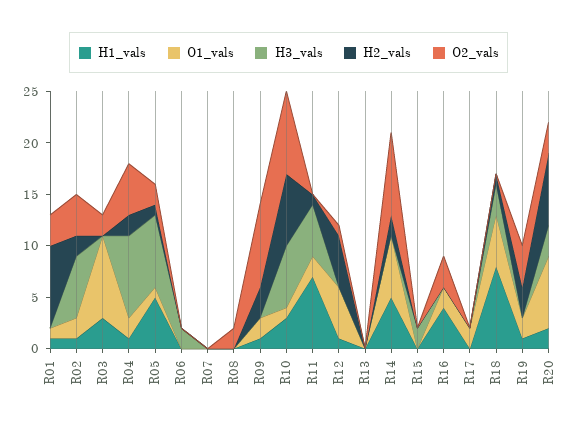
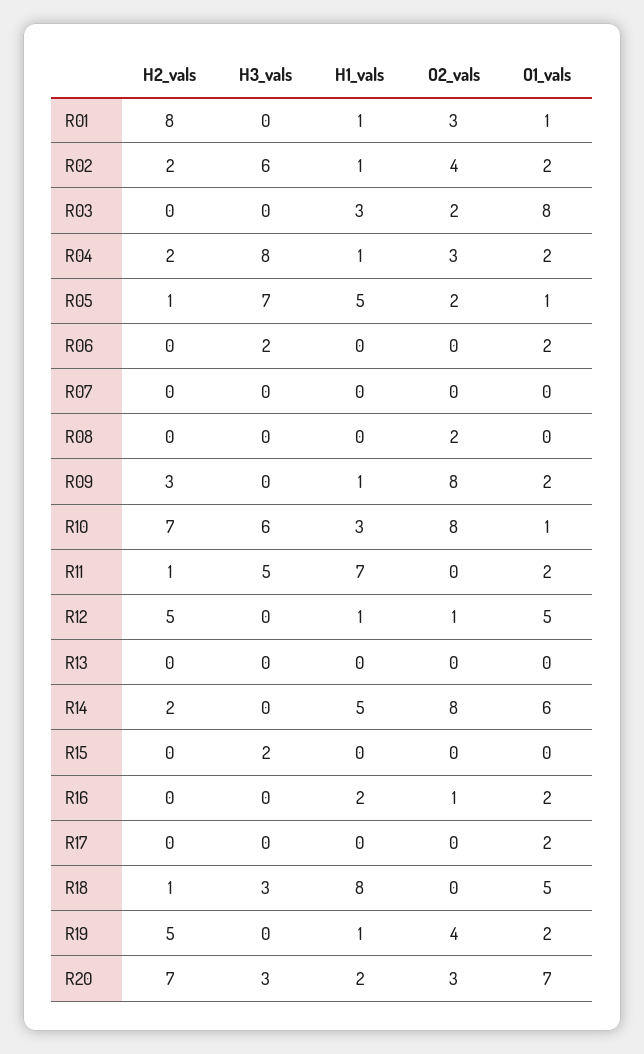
O2_vals, R04: 5 -> 3
O1_vals, R06: 0 -> 2
H1_vals, R16: 4 -> 2
O2_vals, R16: 3 -> 1
H2_vals, R19: 3 -> 5

